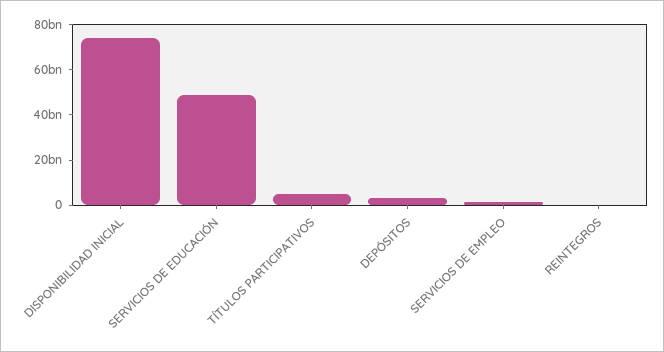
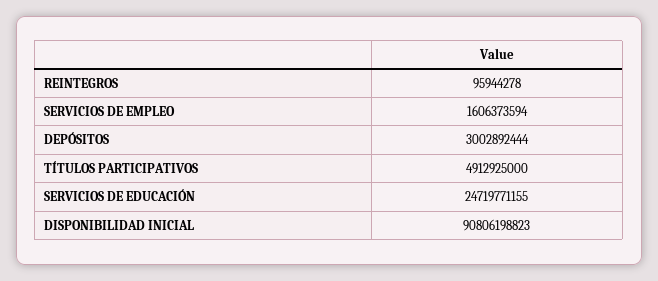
DISPONIBILIDAD INICIAL: 75000000000 -> 90806198823
SERVICIOS DE EDUCACIÓN: 50000000000 -> 24719771155

